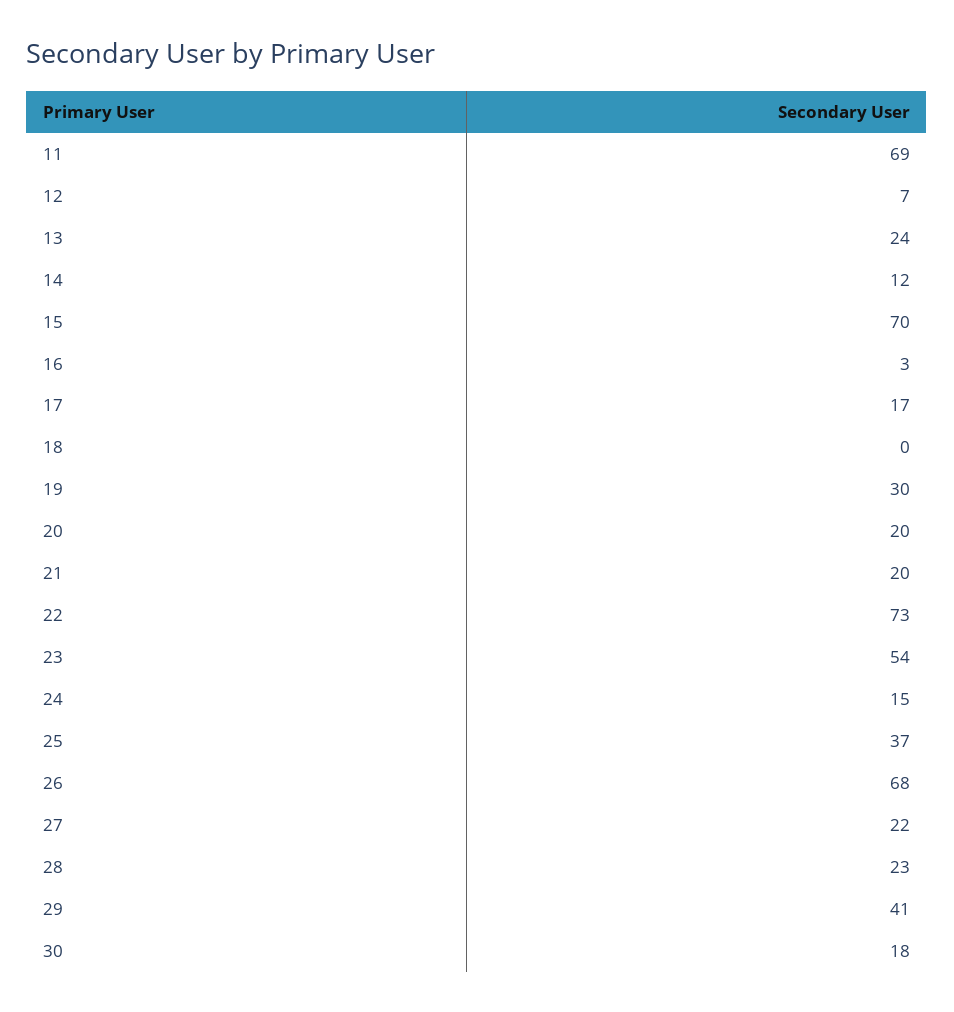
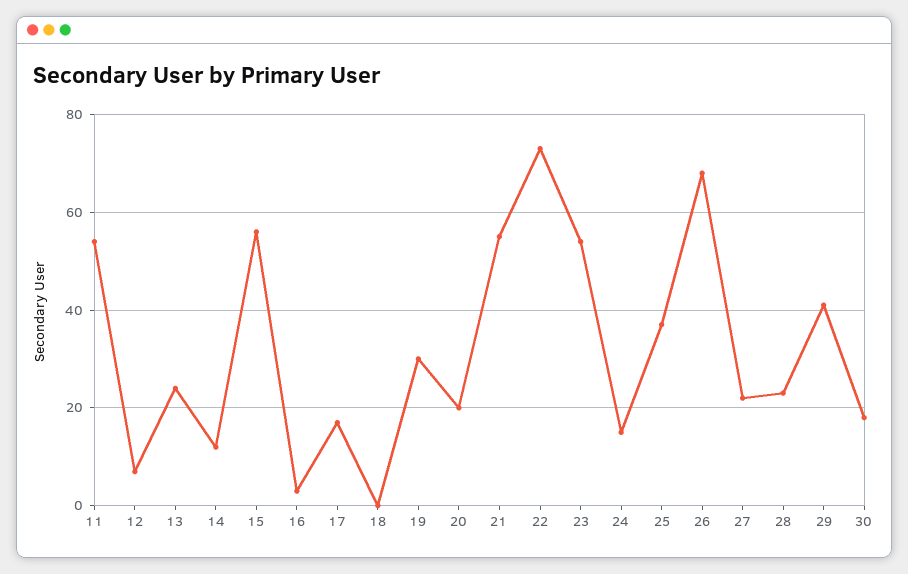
11: 69 -> 55
15: 70 -> 55
21: 20 -> 55

